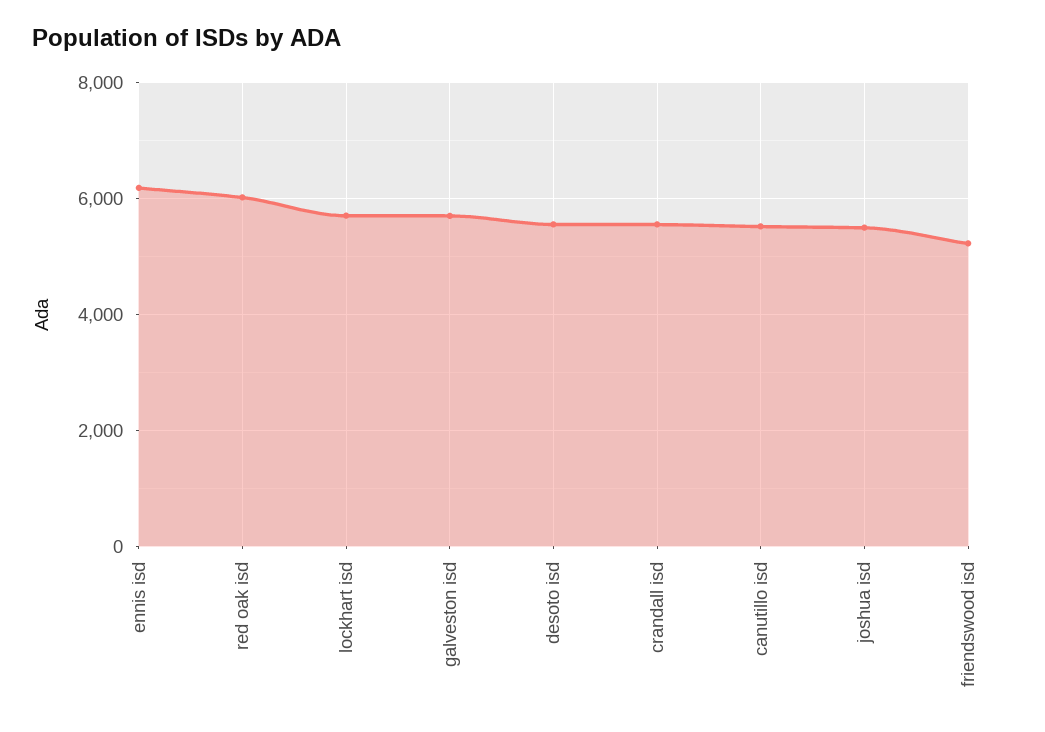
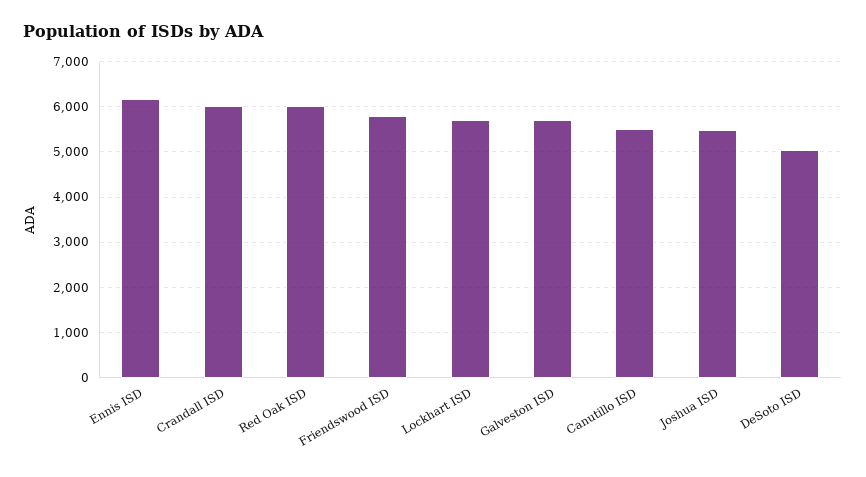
desoto isd: 5600 -> 5000
crandall isd: 5600 -> 6000
friendswood isd: 5200 -> 5800

